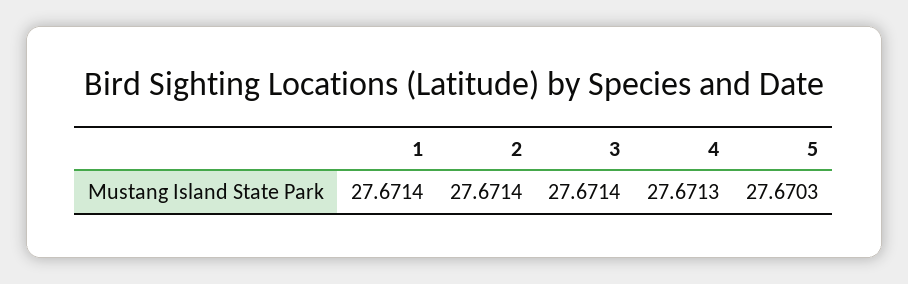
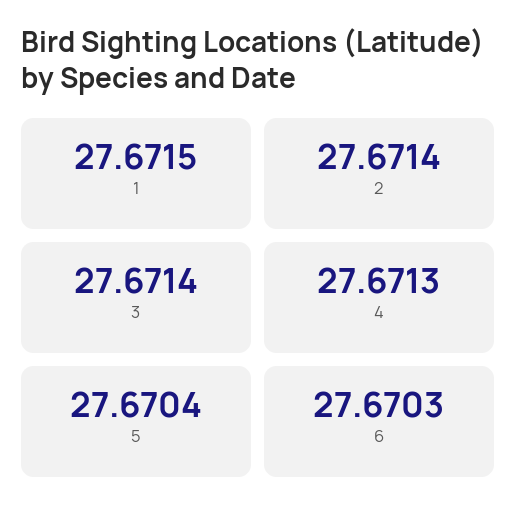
1: 27.6714 -> 27.6715
5: 27.6703 -> 27.6704
6: none -> 27.6703

